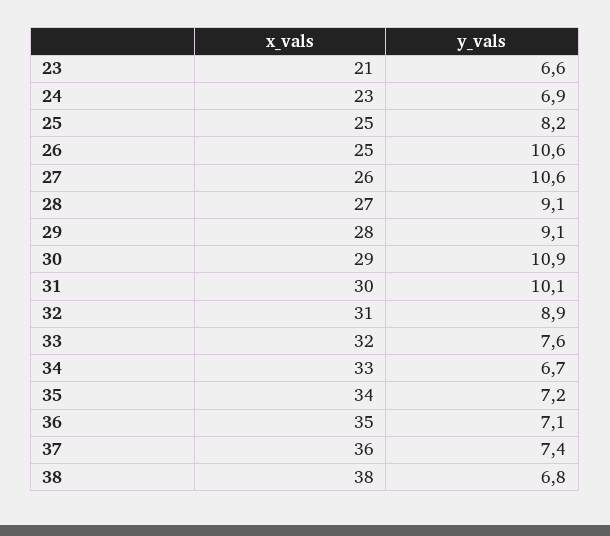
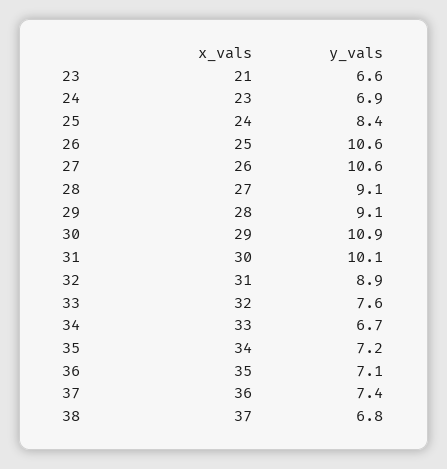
x_vals, 25: 25 -> 24
y_vals, 25: 8.2 -> 8.4
x_vals, 38: 38 -> 37

